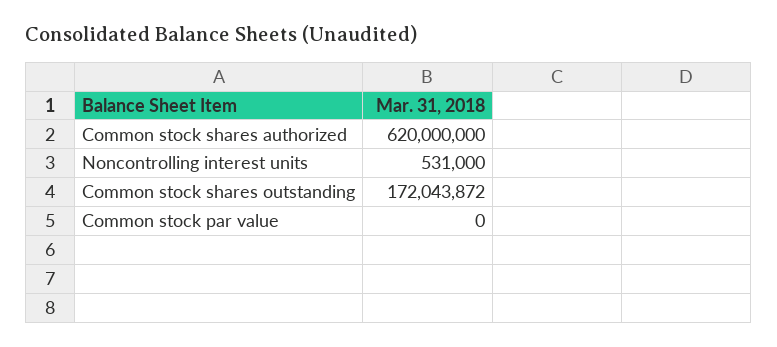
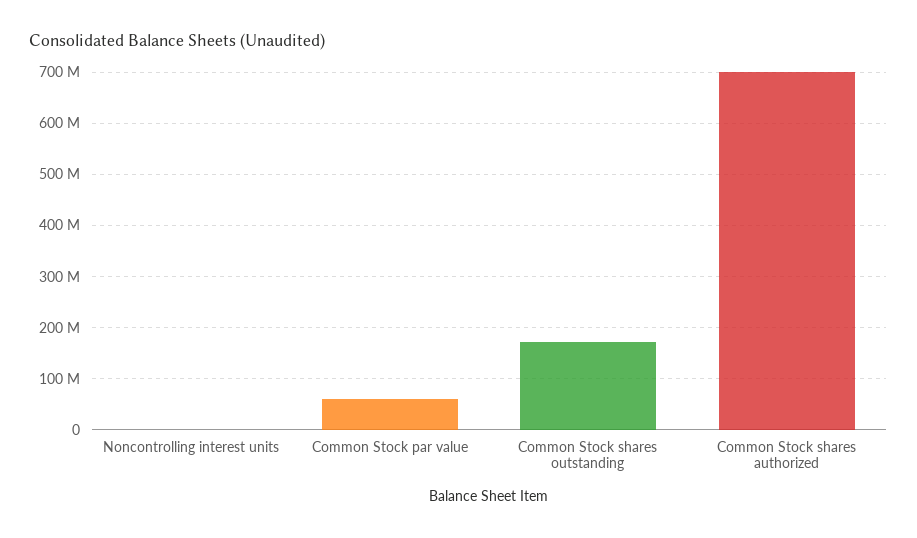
Common stock shares authorized: 620000000 -> 700000000
Common stock par value: 0 -> 60000000

